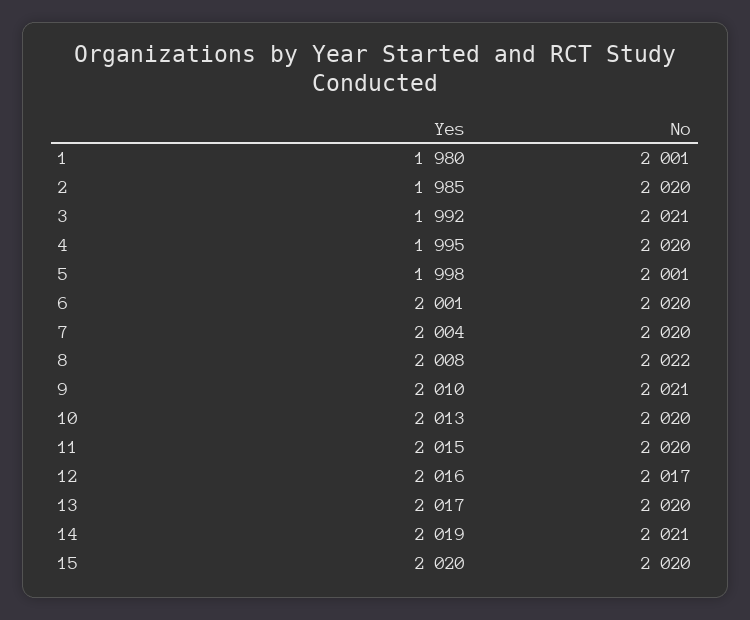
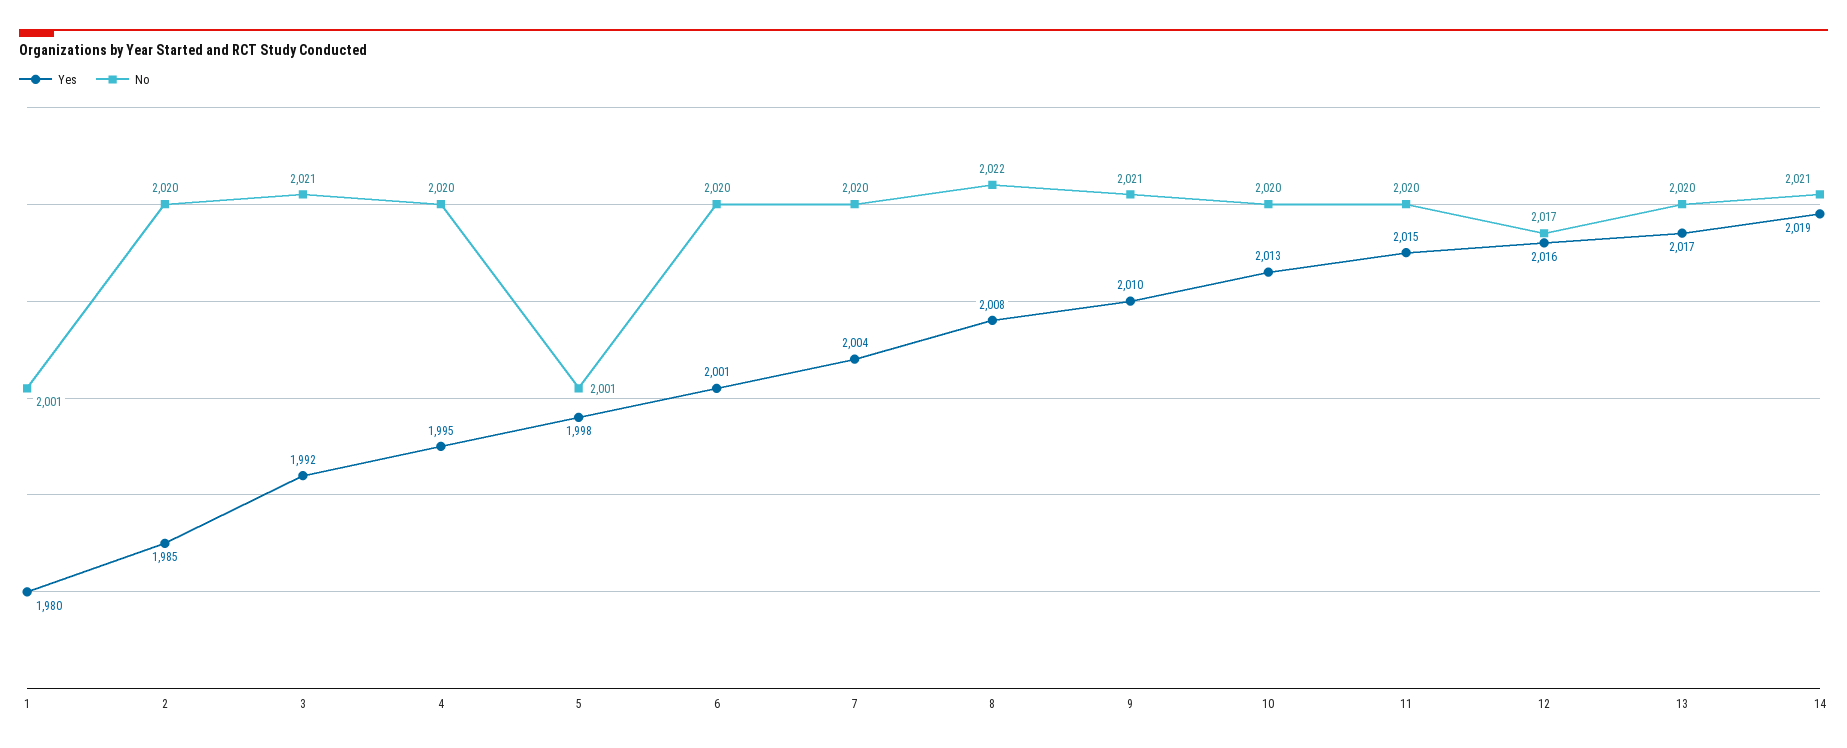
Yes, 15: 2020 -> none
No, 15: 2020 -> none

